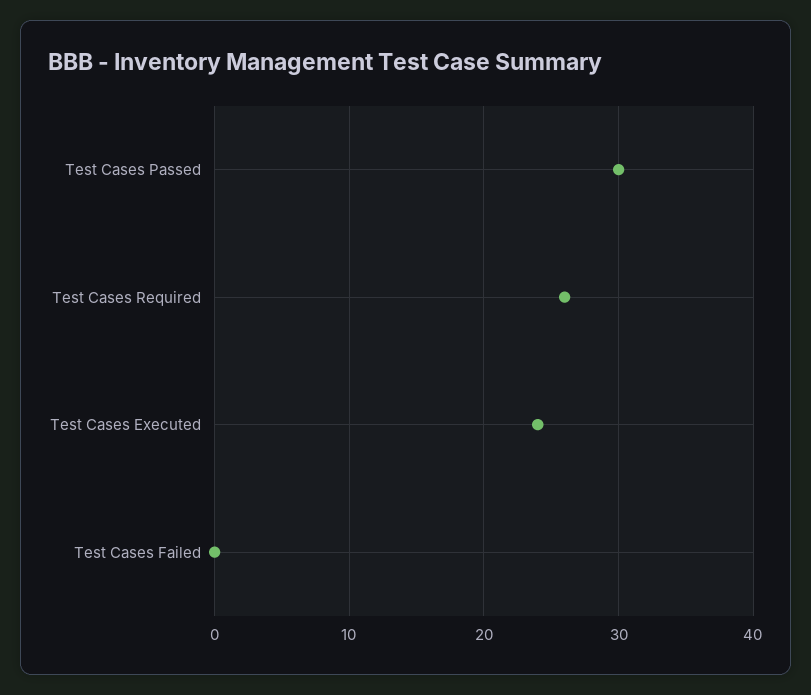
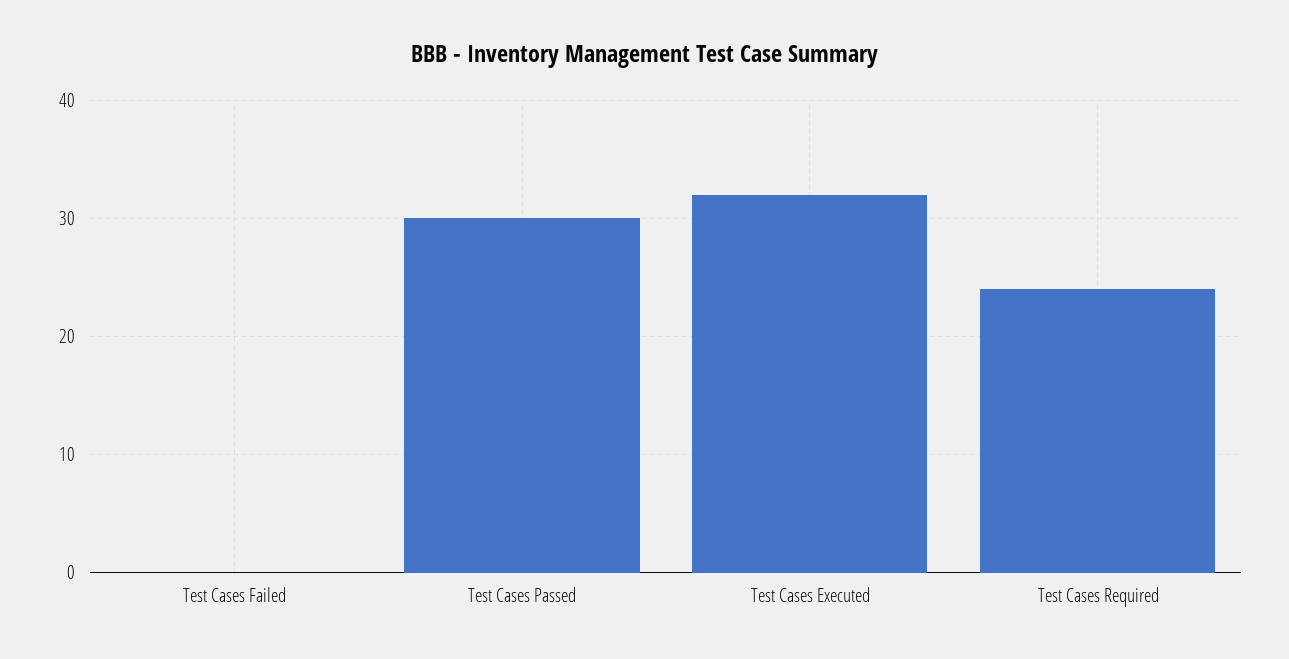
Test Cases Required: 26 -> 24
Test Cases Executed: 24 -> 32

